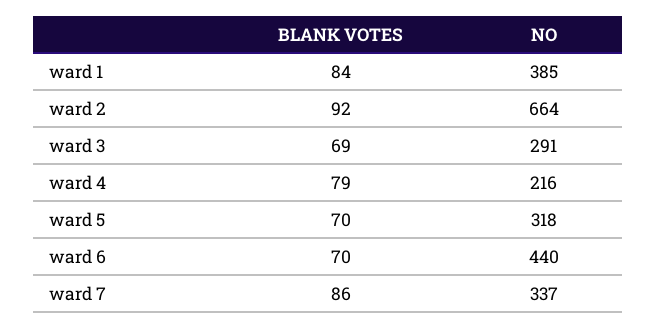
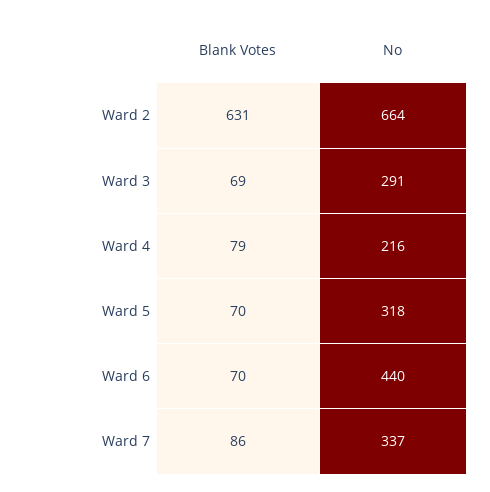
BLANK VOTES, ward 1: 84 -> none
NO, ward 1: 385 -> none
BLANK VOTES, ward 2: 92 -> 631

